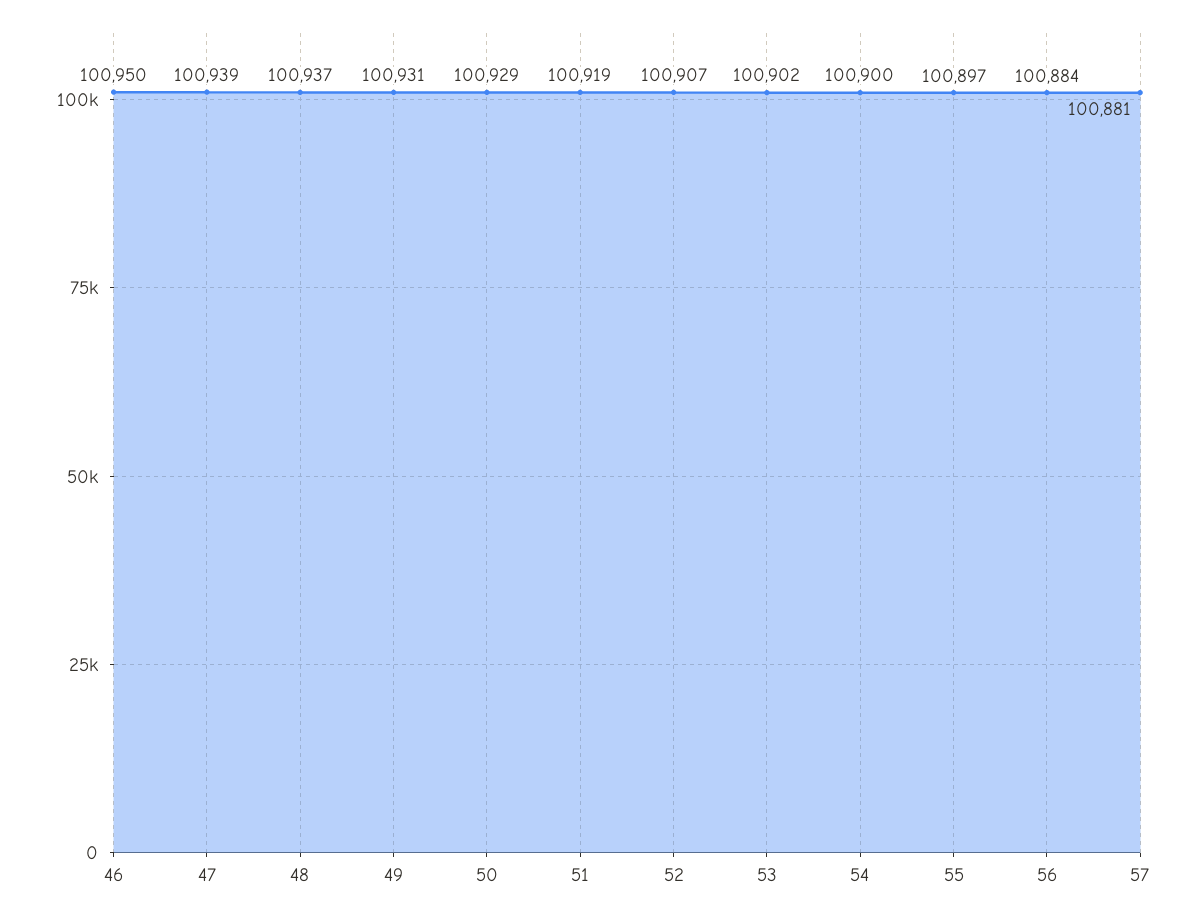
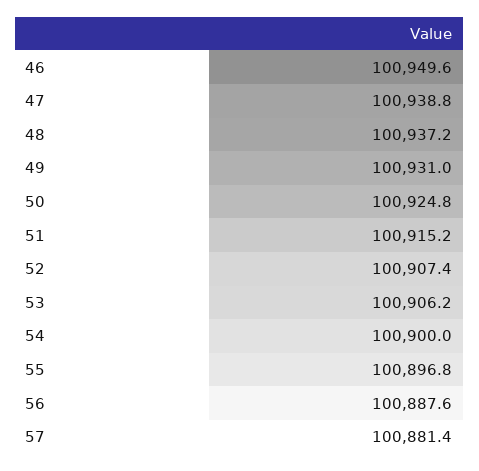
50: 100929 -> 100924.8
51: 100919 -> 100915.2
53: 100902 -> 100906.2
56: 100884 -> 100887.6

